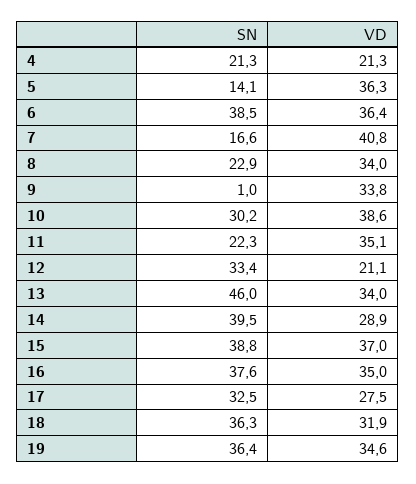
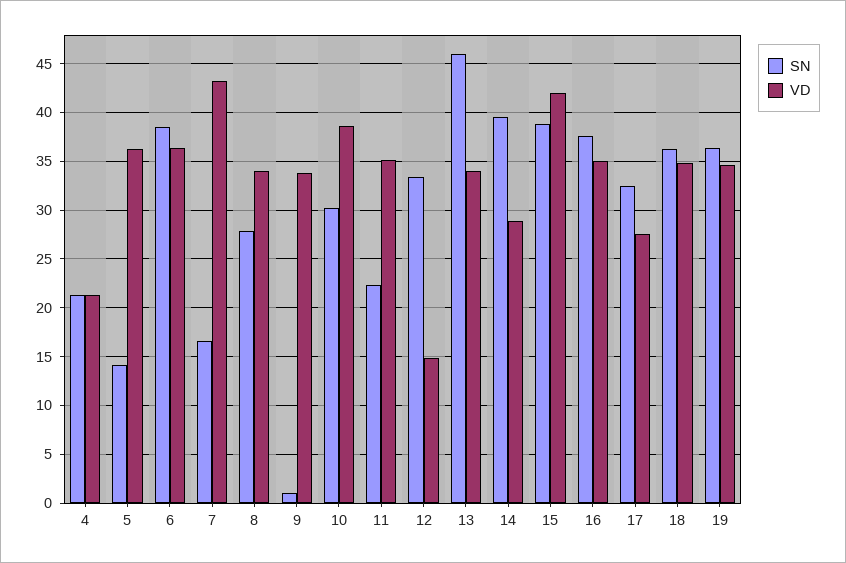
VD, 7: 40.8 -> 43
SN, 8: 22.9 -> 28
VD, 12: 21.1 -> 15
VD, 15: 37 -> 42
VD, 18: 31.9 -> 35

